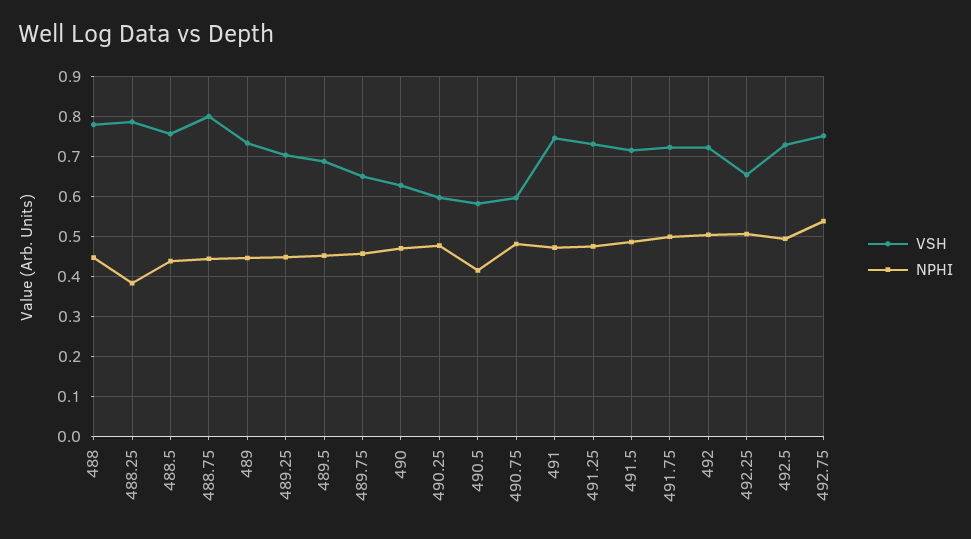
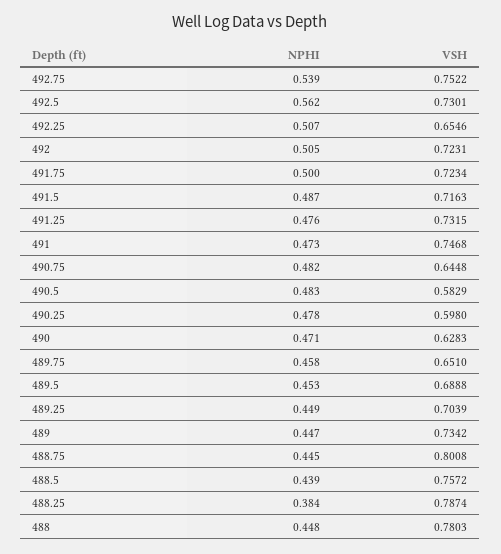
NPHI, 490.5: 0.42 -> 0.483
VSH, 490.75: 0.6 -> 0.6448
NPHI, 492.5: 0.5 -> 0.562

